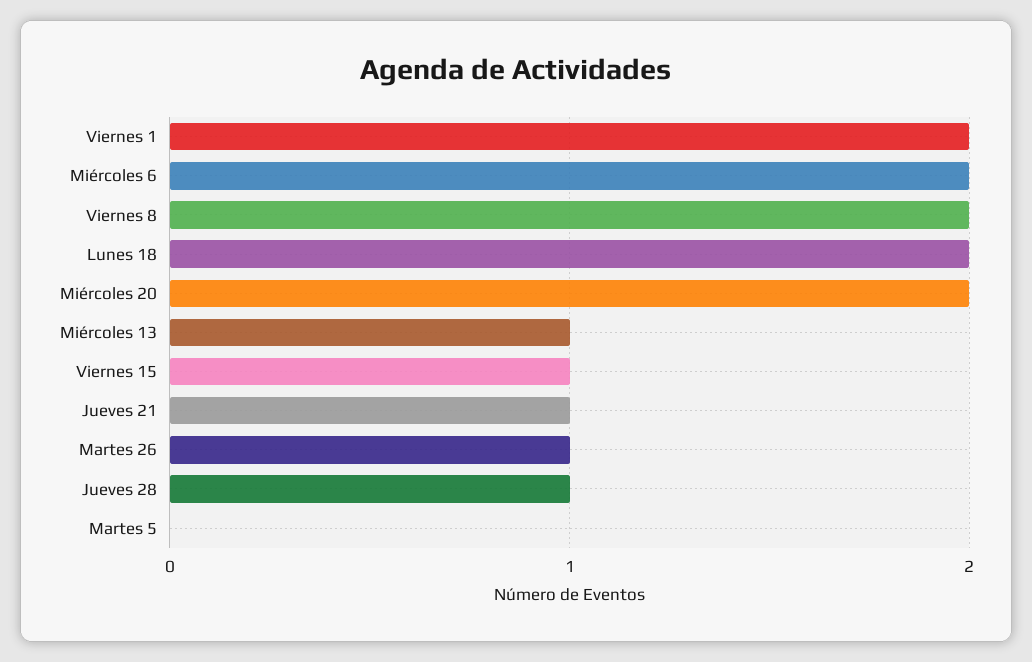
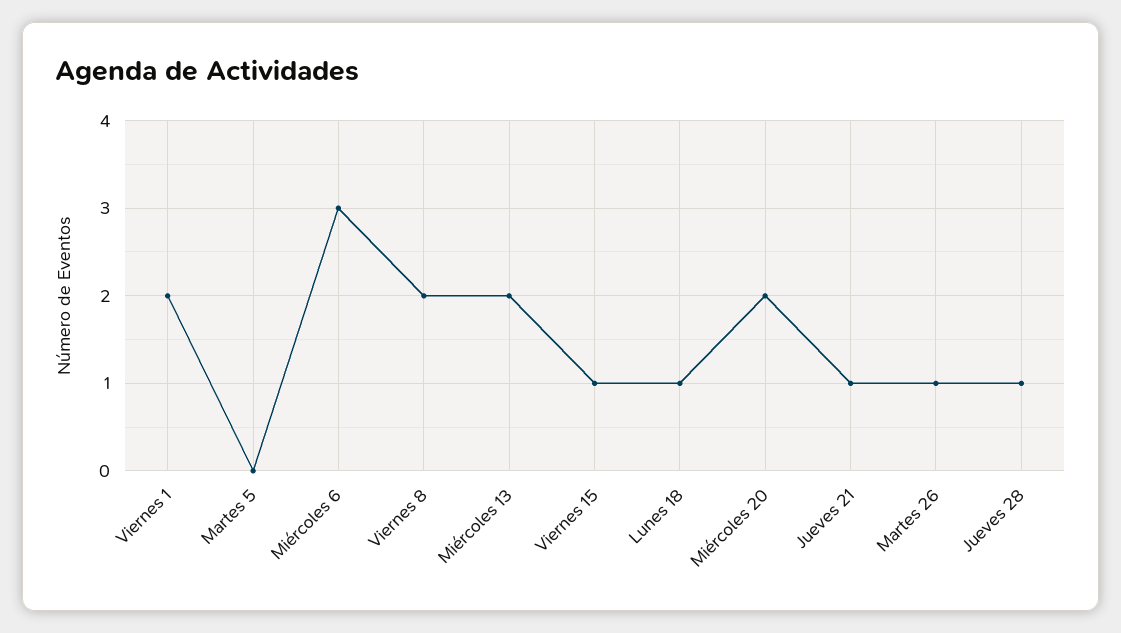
Miércoles 6: 2 -> 3
Lunes 18: 2 -> 1
Miércoles 13: 1 -> 2

